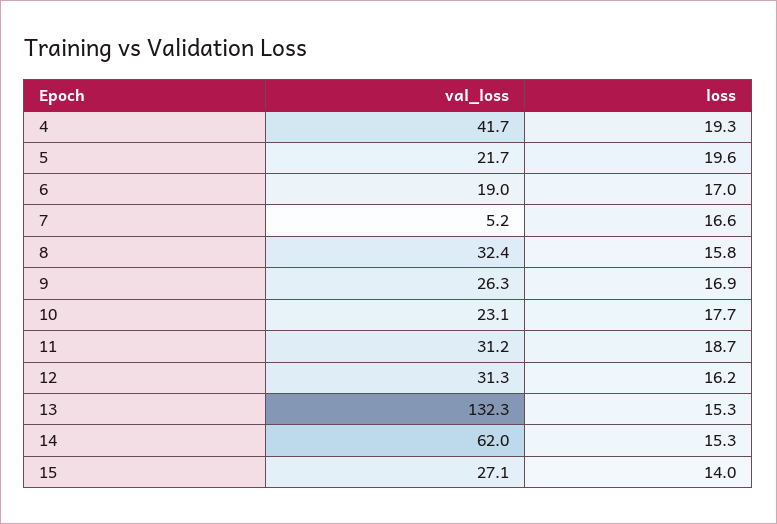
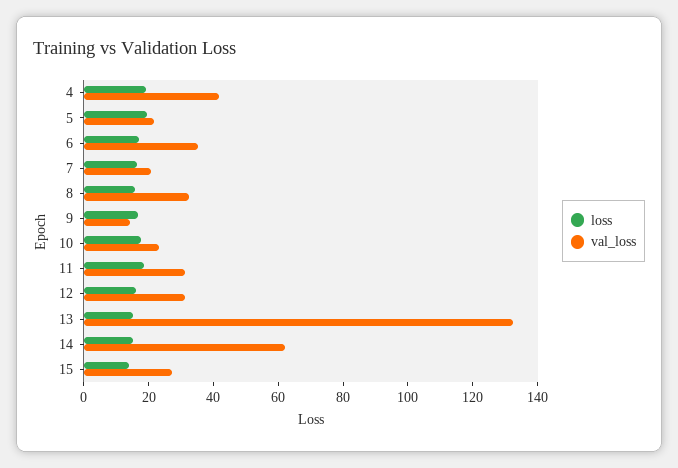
val_loss, 6: 19 -> 35
val_loss, 7: 5.2 -> 20
val_loss, 9: 26.3 -> 15

